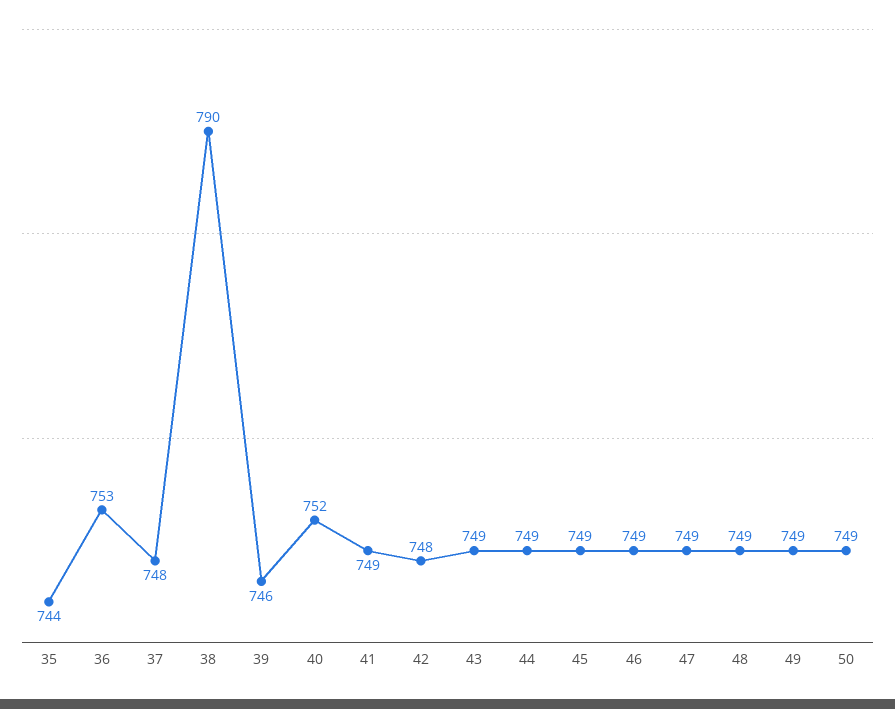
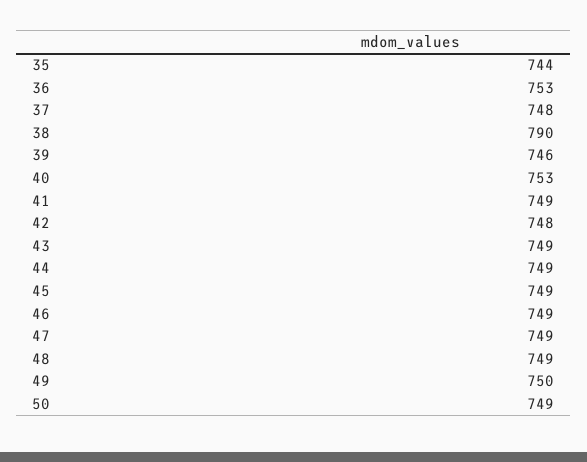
40: 752 -> 753
49: 749 -> 750

